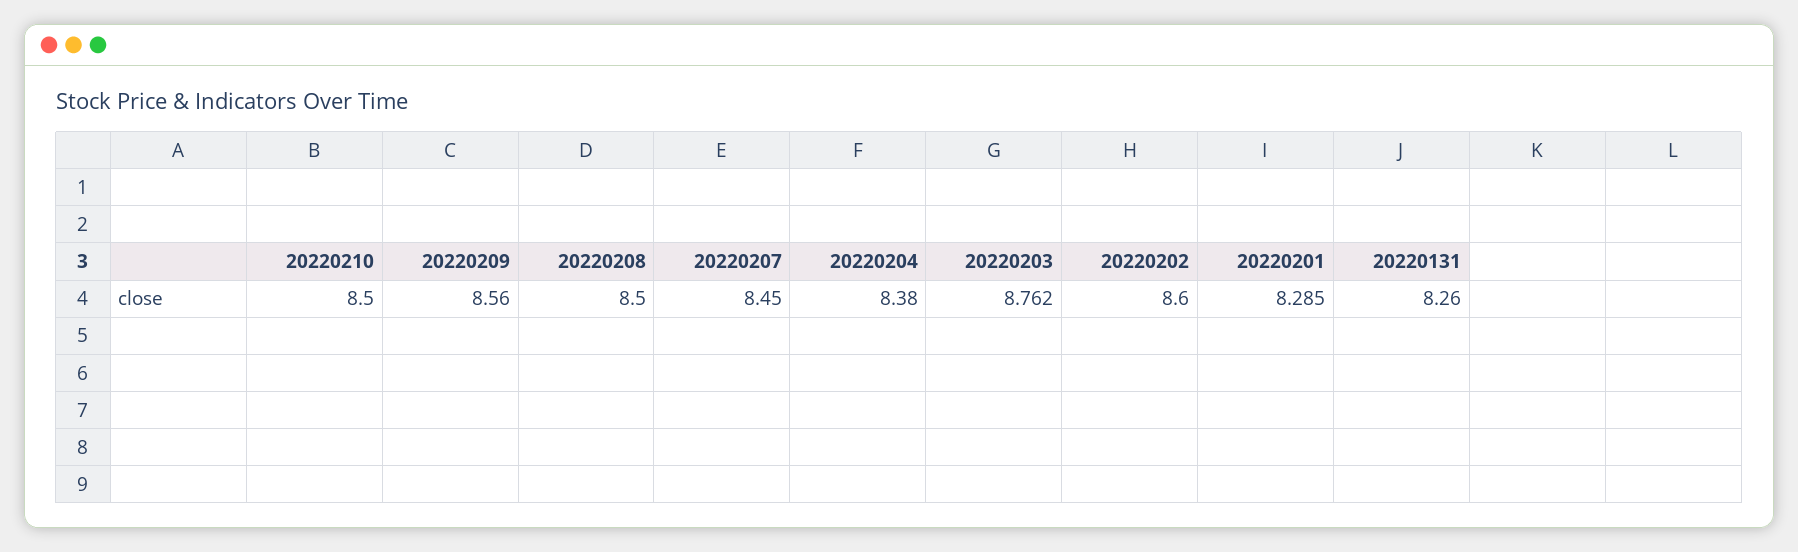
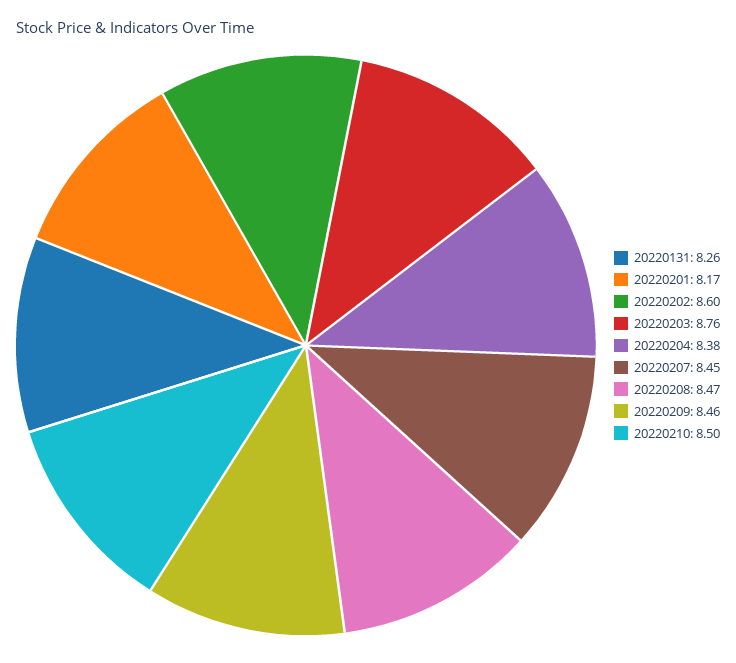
20220209: 8.56 -> 8.46
20220208: 8.5 -> 8.47
20220201: 8.285 -> 8.17

